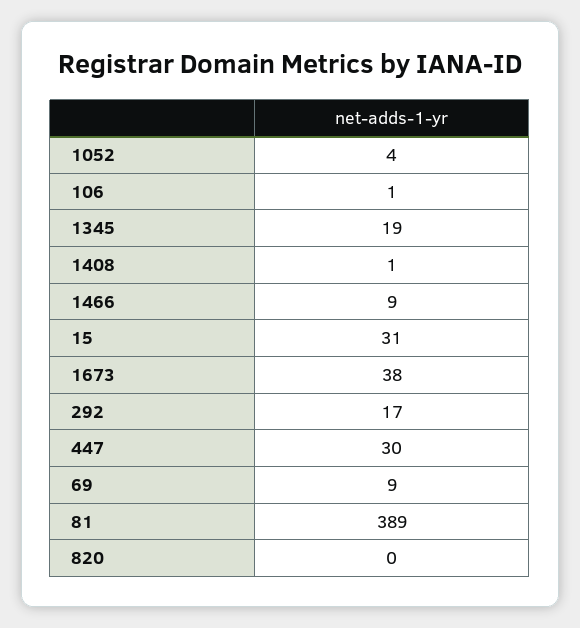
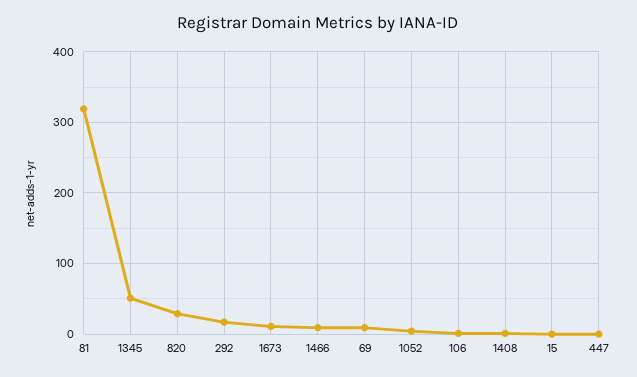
1345: 19 -> 50
15: 31 -> 0
1673: 38 -> 10
447: 30 -> 0
81: 389 -> 320
820: 0 -> 30

